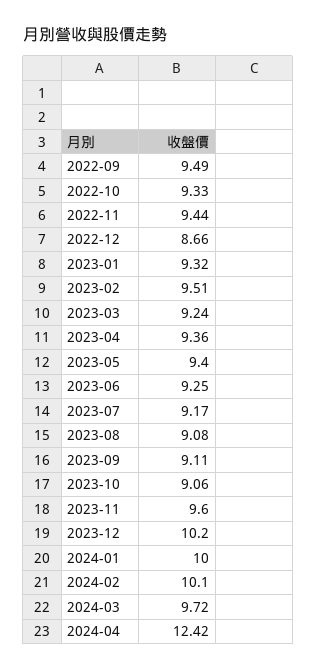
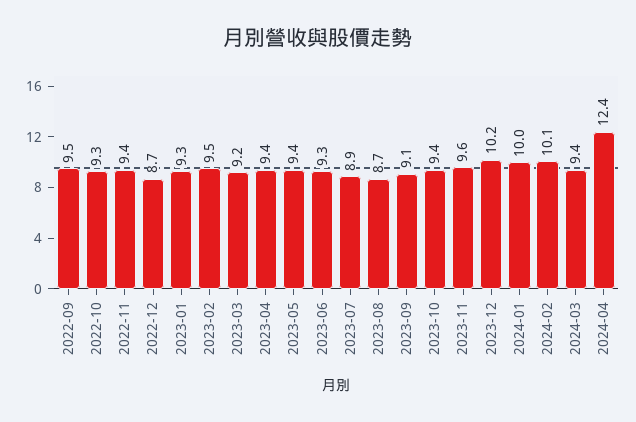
2023-07: 9.17 -> 8.9
2023-08: 9.08 -> 8.7
2023-10: 9.06 -> 9.4
2024-03: 9.72 -> 9.4

